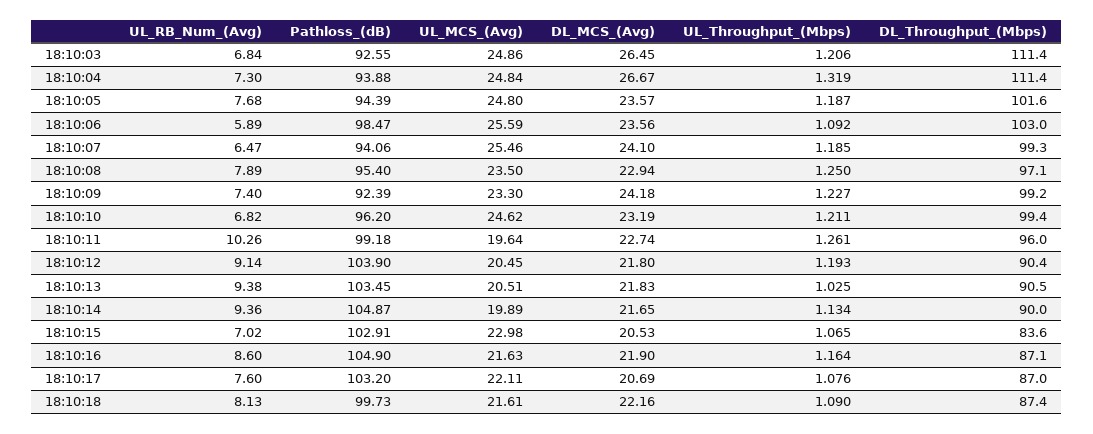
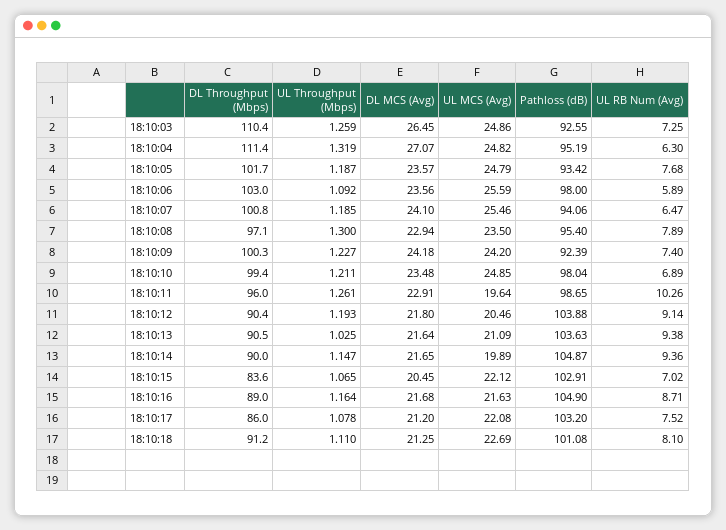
UL_RB_Num_(Avg), 18:10:03: 6.84 -> 7.25
UL_Throughput_(Mbps), 18:10:03: 1.206 -> 1.259
DL_Throughput_(Mbps), 18:10:03: 111.4 -> 110.4
UL_RB_Num_(Avg), 18:10:04: 7.3 -> 6.3
Pathloss_(dB), 18:10:04: 93.88 -> 95.19
UL_MCS_(Avg), 18:10:04: 24.84 -> 24.82
DL_MCS_(Avg), 18:10:04: 26.67 -> 27.07
Pathloss_(dB), 18:10:05: 94.39 -> 93.42
UL_MCS_(Avg), 18:10:05: 24.8 -> 24.79
DL_Throughput_(Mbps), 18:10:05: 101.6 -> 101.7
Pathloss_(dB), 18:10:06: 98.47 -> 98
DL_Throughput_(Mbps), 18:10:07: 99.3 -> 100.8
UL_Throughput_(Mbps), 18:10:08: 1.25 -> 1.3
UL_MCS_(Avg), 18:10:09: 23.3 -> 24.2
DL_Throughput_(Mbps), 18:10:09: 99.2 -> 100.3
UL_RB_Num_(Avg), 18:10:10: 6.82 -> 6.89
Pathloss_(dB), 18:10:10: 96.2 -> 98.04
UL_MCS_(Avg), 18:10:10: 24.62 -> 24.85
DL_MCS_(Avg), 18:10:10: 23.19 -> 23.48
Pathloss_(dB), 18:10:11: 99.18 -> 98.65
DL_MCS_(Avg), 18:10:11: 22.74 -> 22.91
Pathloss_(dB), 18:10:12: 103.9 -> 103.88
UL_MCS_(Avg), 18:10:12: 20.45 -> 20.46
Pathloss_(dB), 18:10:13: 103.45 -> 103.63
UL_MCS_(Avg), 18:10:13: 20.51 -> 21.09
DL_MCS_(Avg), 18:10:13: 21.83 -> 21.64
UL_Throughput_(Mbps), 18:10:14: 1.134 -> 1.147
UL_MCS_(Avg), 18:10:15: 22.98 -> 22.12
DL_MCS_(Avg), 18:10:15: 20.53 -> 20.45
UL_RB_Num_(Avg), 18:10:16: 8.6 -> 8.71
DL_MCS_(Avg), 18:10:16: 21.9 -> 21.68
DL_Throughput_(Mbps), 18:10:16: 87.1 -> 89
UL_RB_Num_(Avg), 18:10:17: 7.6 -> 7.52
UL_MCS_(Avg), 18:10:17: 22.11 -> 22.08
DL_MCS_(Avg), 18:10:17: 20.69 -> 21.2
UL_Throughput_(Mbps), 18:10:17: 1.076 -> 1.078
DL_Throughput_(Mbps), 18:10:17: 87 -> 86
UL_RB_Num_(Avg), 18:10:18: 8.13 -> 8.1
Pathloss_(dB), 18:10:18: 99.73 -> 101.08
UL_MCS_(Avg), 18:10:18: 21.61 -> 22.69
DL_MCS_(Avg), 18:10:18: 22.16 -> 21.25
UL_Throughput_(Mbps), 18:10:18: 1.09 -> 1.11
DL_Throughput_(Mbps), 18:10:18: 87.4 -> 91.2

